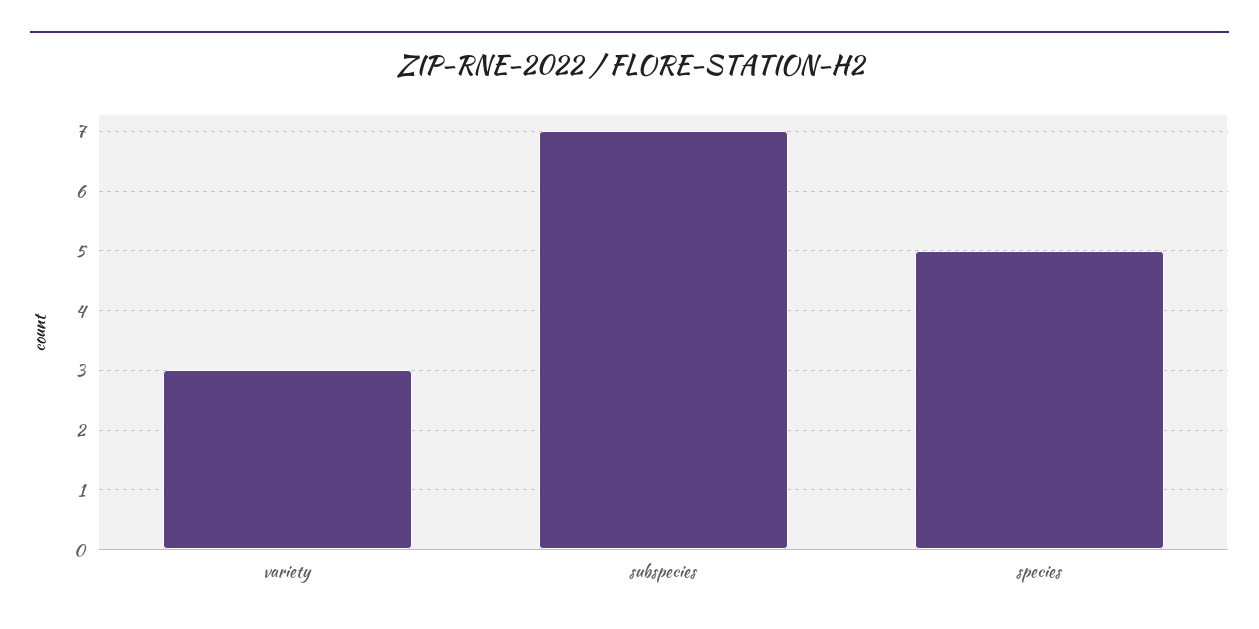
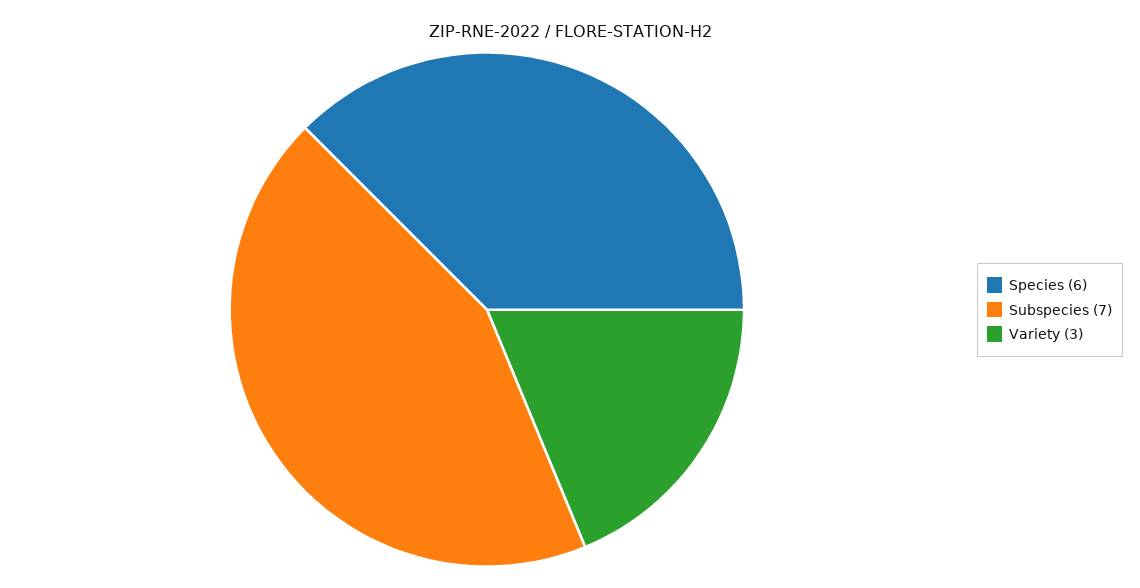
species: 5 -> 6

